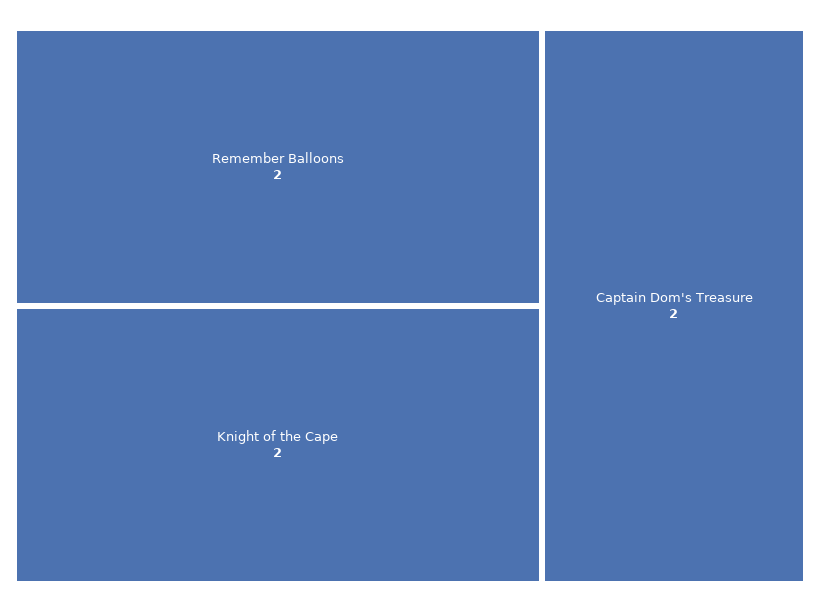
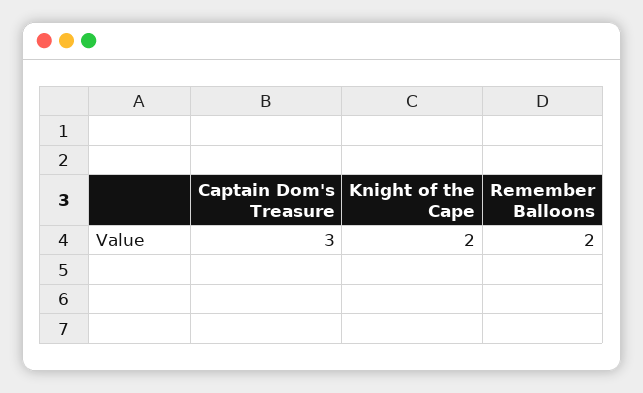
Captain Dom's Treasure: 2 -> 3

